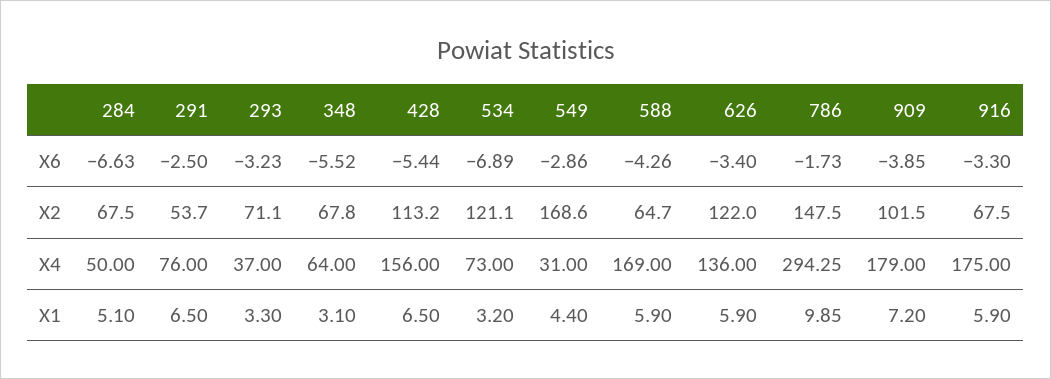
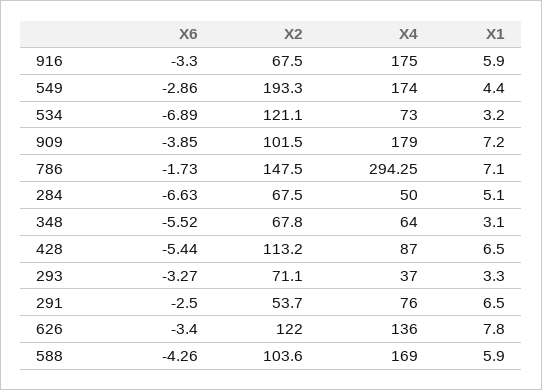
293, X6: -3.23 -> -3.27
549, X2: 168.6 -> 193.3
588, X2: 64.7 -> 103.6
428, X4: 156 -> 87
549, X4: 31 -> 174
626, X1: 5.9 -> 7.8
786, X1: 9.85 -> 7.1

